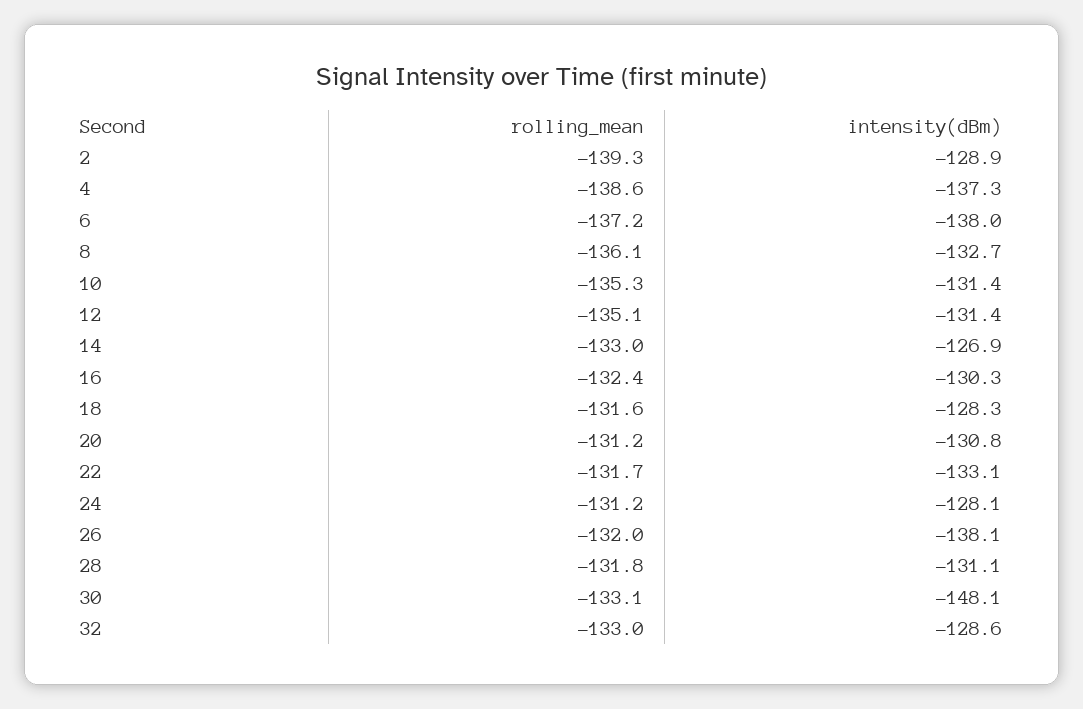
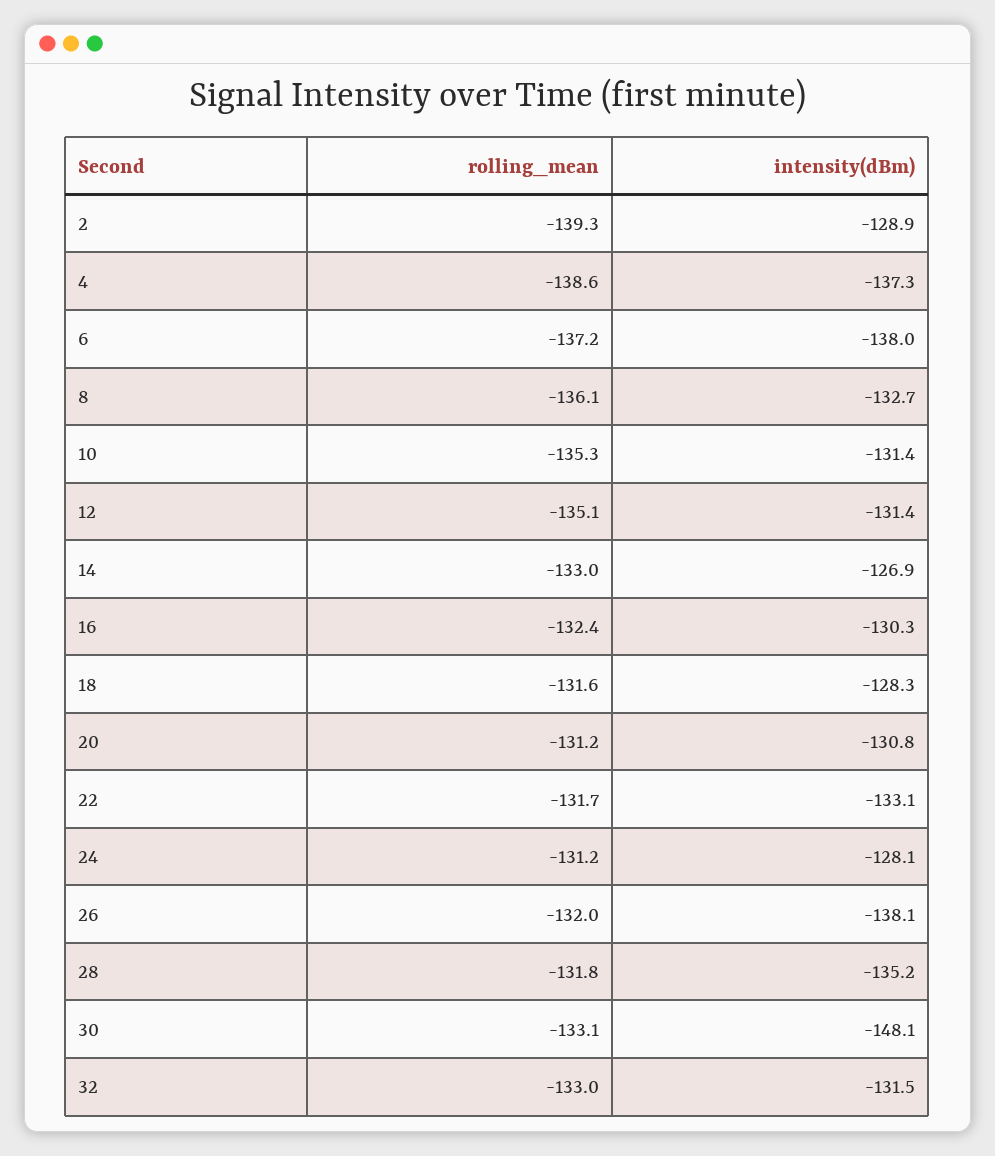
intensity(dBm), 28: -131.1 -> -135.2
intensity(dBm), 32: -128.6 -> -131.5

